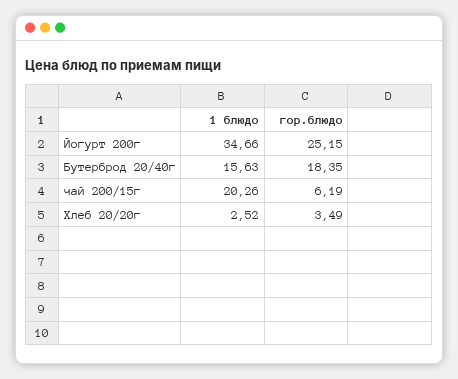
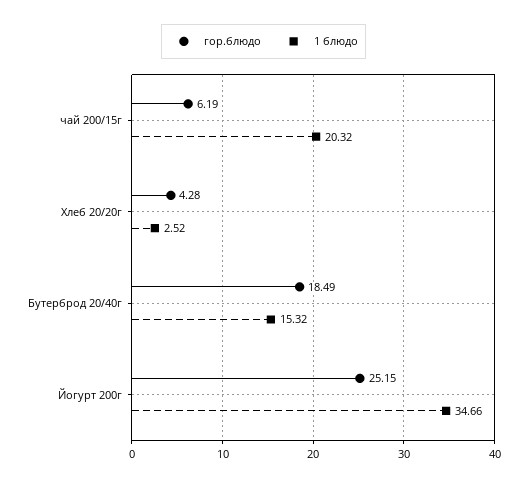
1 блюдо, Бутерброд 20/40г: 15.63 -> 15.32
гор.блюдо, Бутерброд 20/40г: 18.35 -> 18.49
1 блюдо, чай 200/15г: 20.26 -> 20.32
гор.блюдо, Хлеб 20/20г: 3.49 -> 4.28

